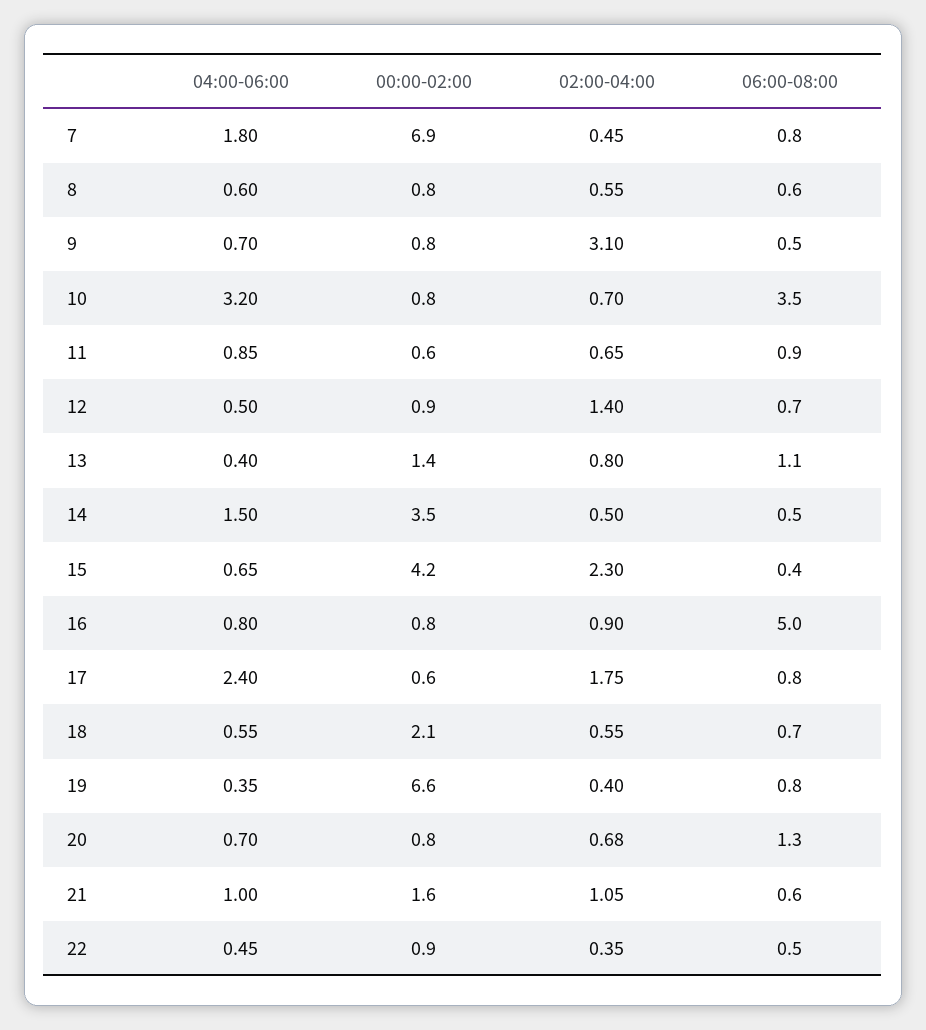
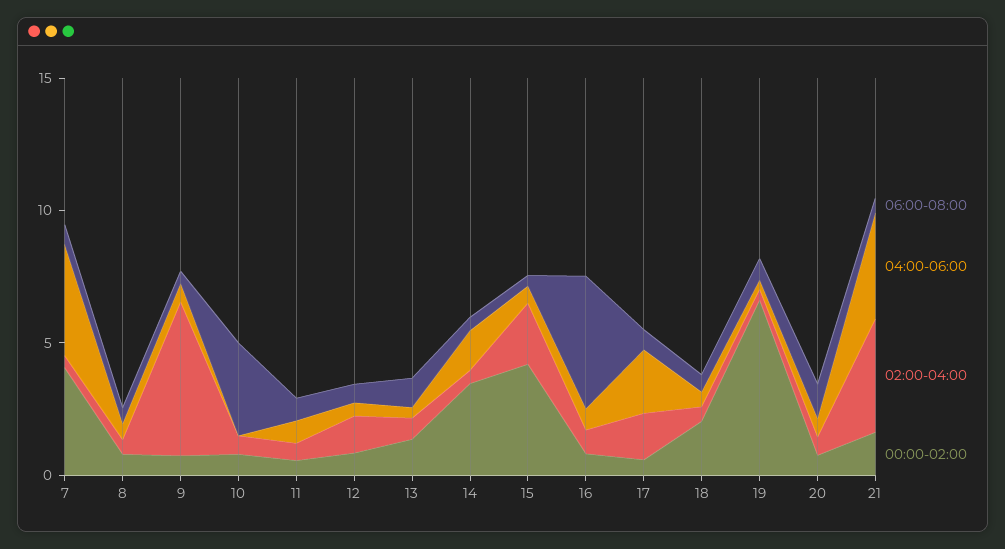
04:00-06:00, 7: 1.8 -> 4
00:00-02:00, 7: 6.9 -> 4
02:00-04:00, 9: 3.1 -> 6
04:00-06:00, 10: 3.2 -> 0
04:00-06:00, 21: 1 -> 4
02:00-04:00, 21: 1.05 -> 4
04:00-06:00, 22: 0.45 -> none
00:00-02:00, 22: 0.9 -> none
02:00-04:00, 22: 0.35 -> none
06:00-08:00, 22: 0.5 -> none

